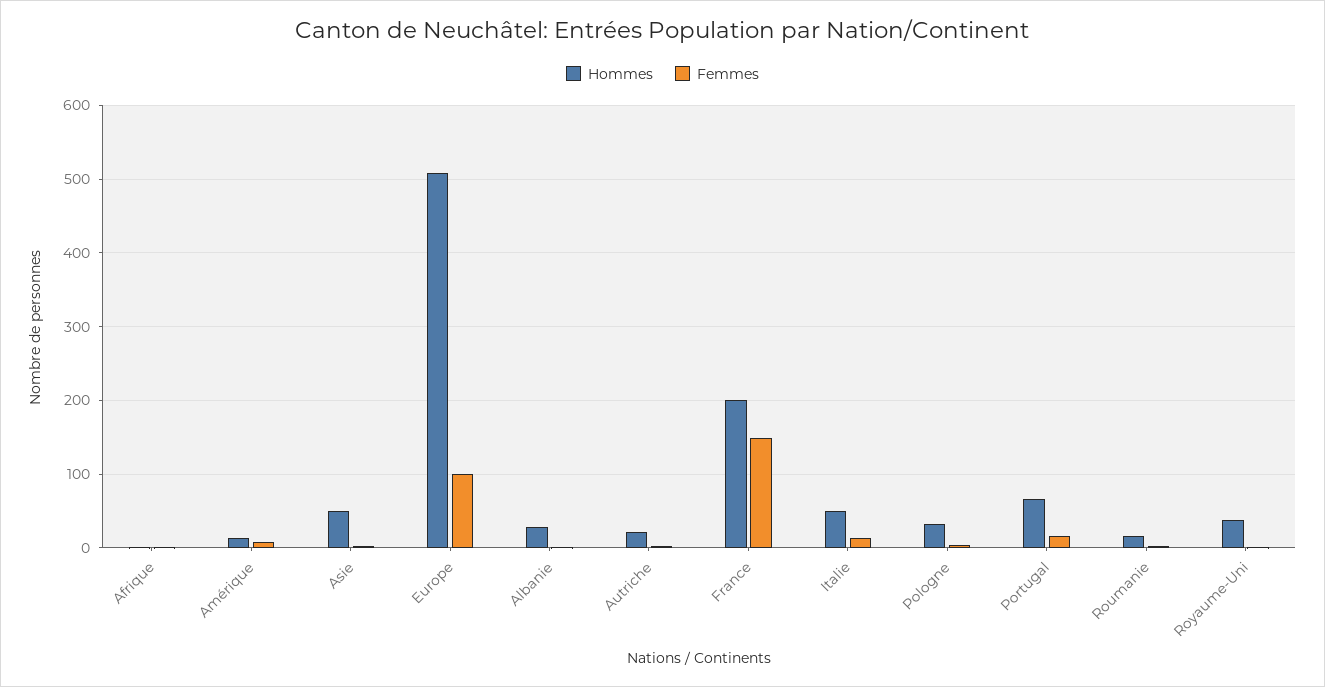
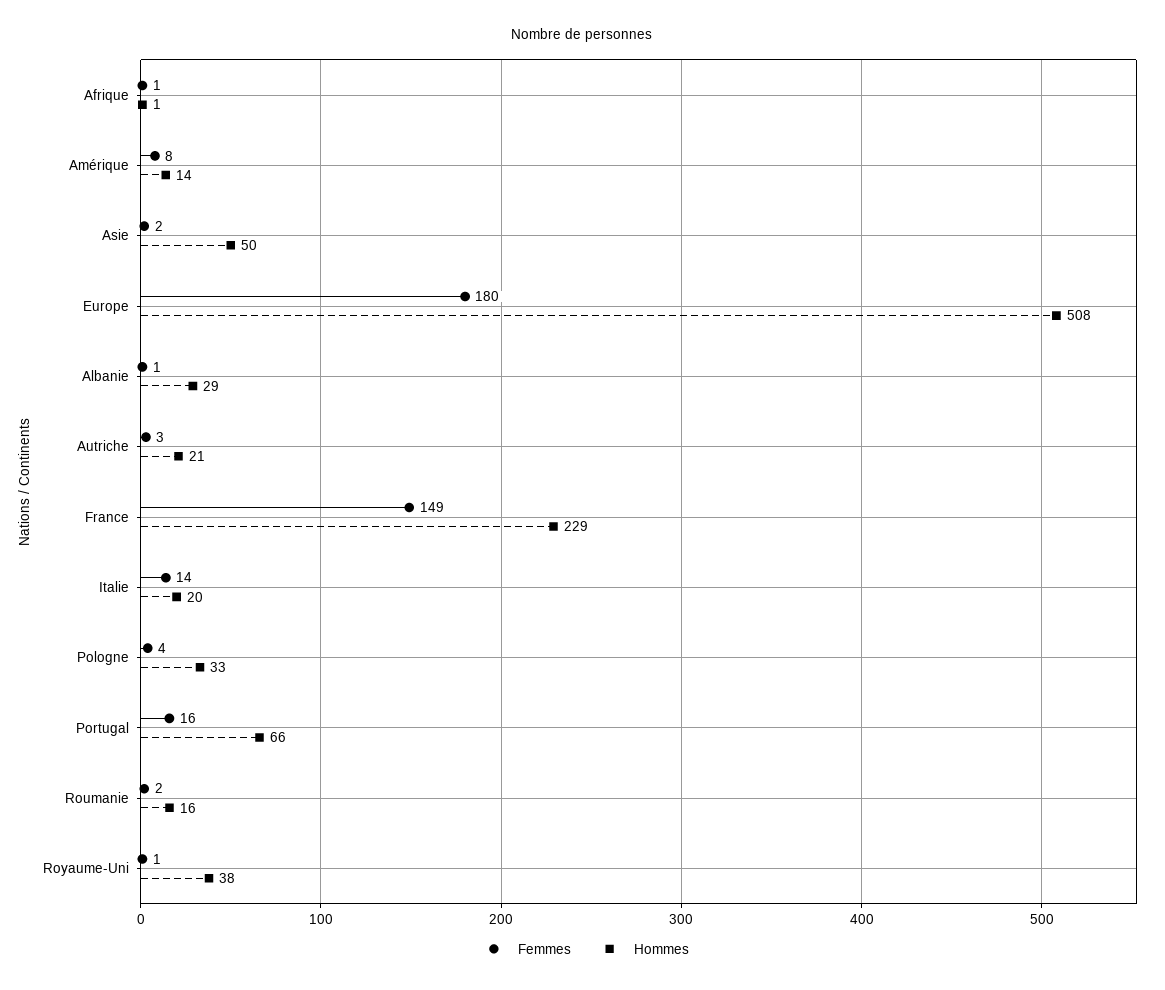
Femmes, Europe: 100 -> 180
Hommes, France: 200 -> 229
Hommes, Italie: 50 -> 20

